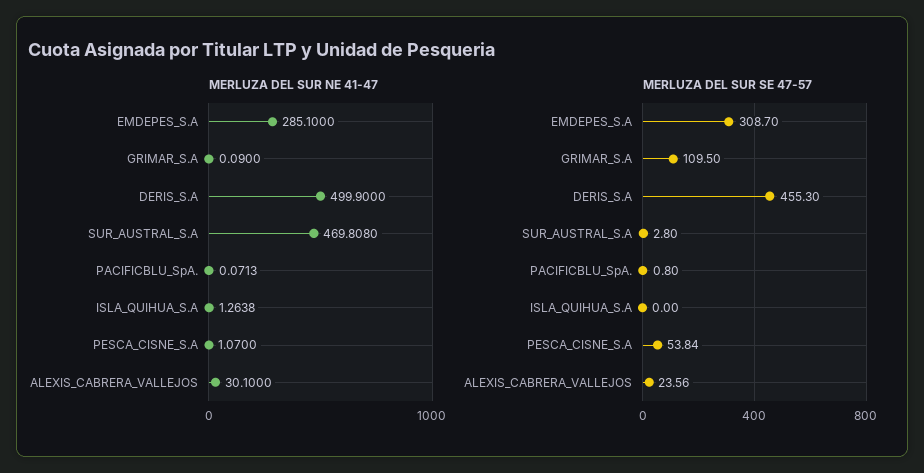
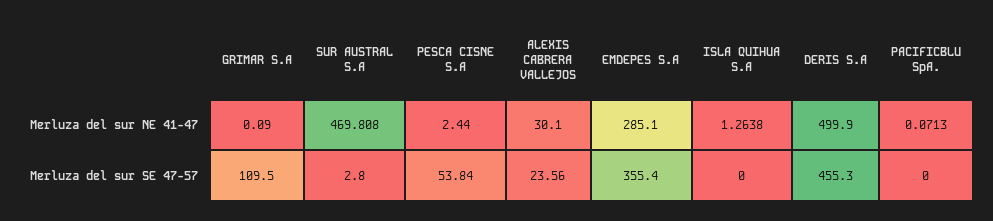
MERLUZA DEL SUR NE 41-47, PESCA_CISNE_S.A: 1.07 -> 2.44
MERLUZA DEL SUR SE 47-57, EMDEPES_S.A: 308.7 -> 355.4
MERLUZA DEL SUR SE 47-57, PACIFICBLU_SpA.: 0.8 -> 0

